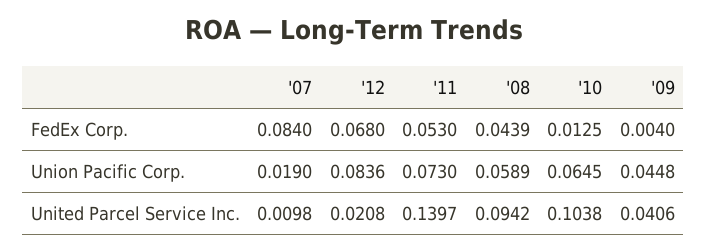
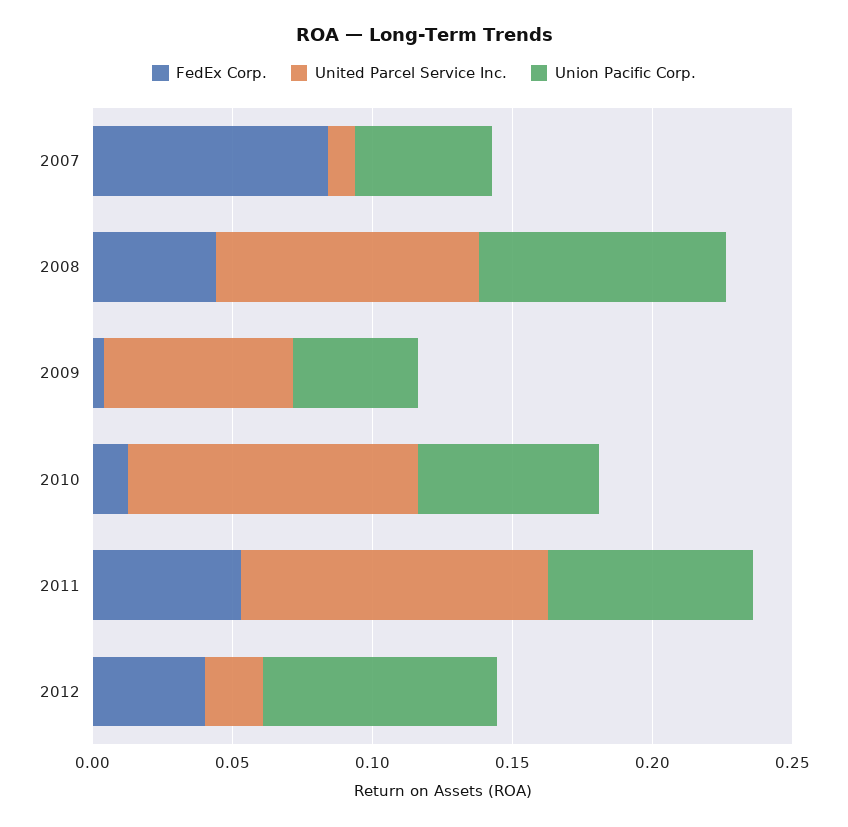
FedEx Corp., '12: 0.068 -> 0.04
Union Pacific Corp., '07: 0.019 -> 0.05
Union Pacific Corp., '08: 0.0589 -> 0.09
United Parcel Service Inc., '11: 0.1397 -> 0.11
United Parcel Service Inc., '09: 0.0406 -> 0.07

